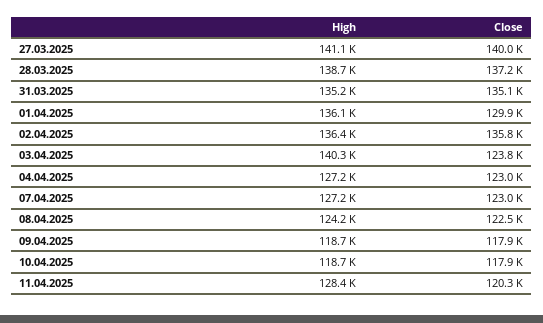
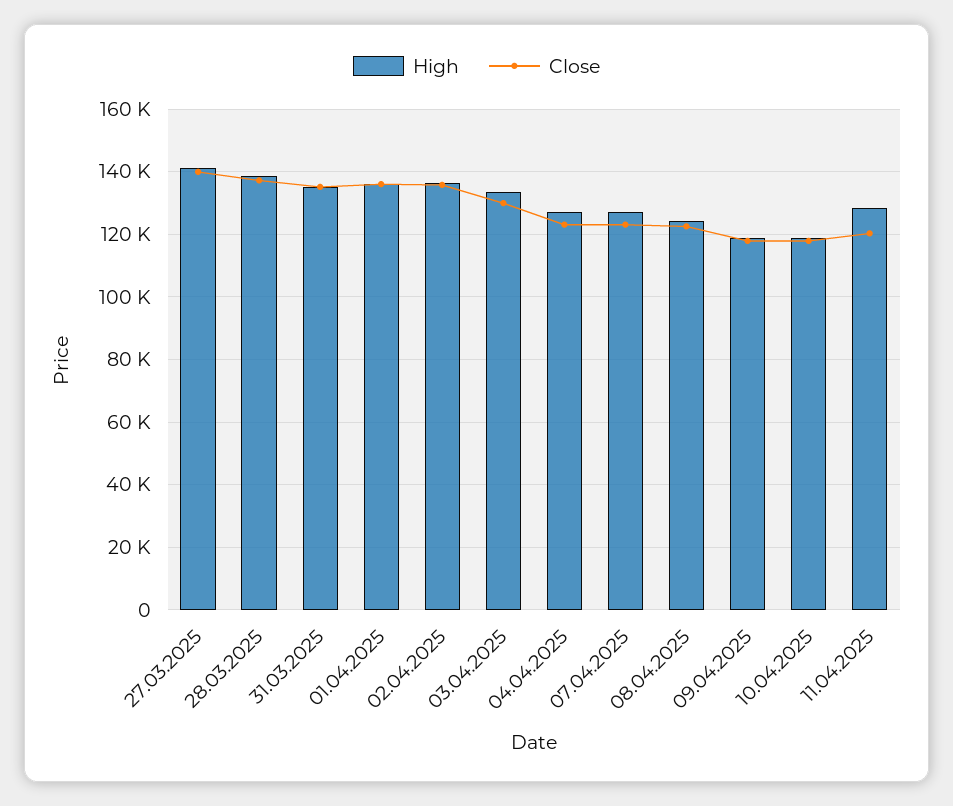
Close, 01.04.2025: 129900 -> 136000
High, 03.04.2025: 140300 -> 134000
Close, 03.04.2025: 123800 -> 130000

